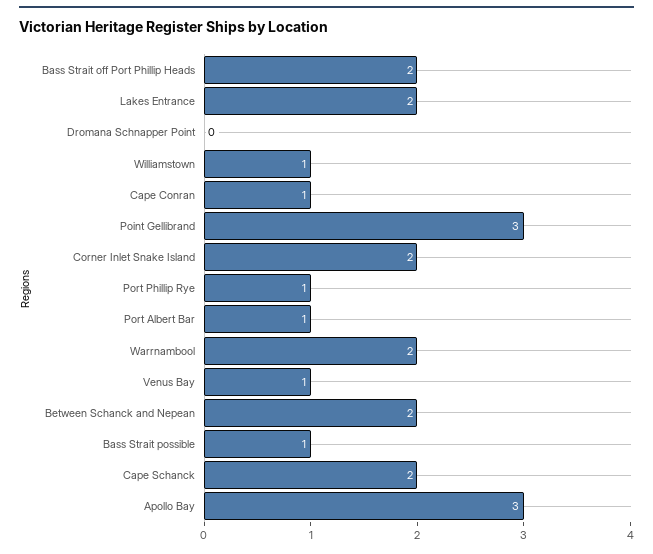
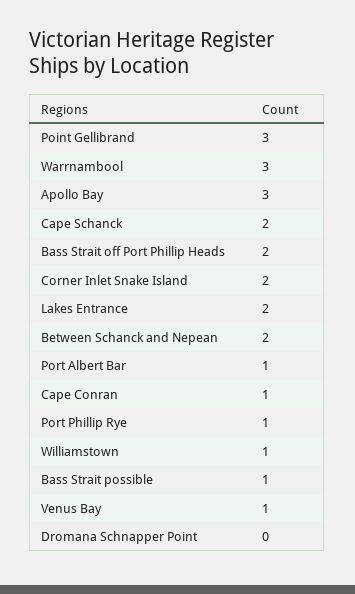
Warrnambool: 2 -> 3

